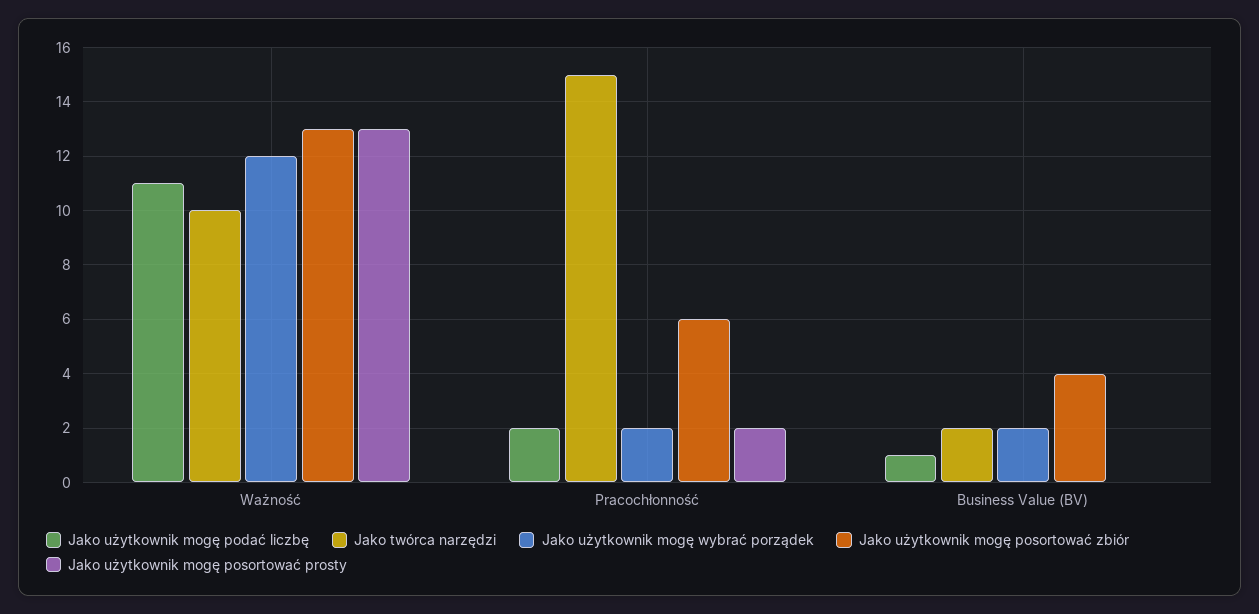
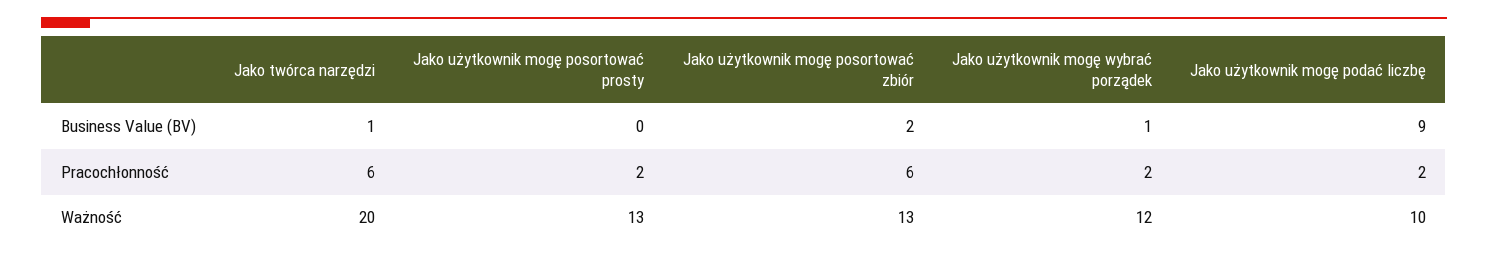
Jako użytkownik mogę podać liczbę, Ważność: 11 -> 10
Jako twórca narzędzi, Ważność: 10 -> 20
Jako twórca narzędzi, Pracochłonność: 15 -> 6
Jako użytkownik mogę podać liczbę, Business Value (BV): 1 -> 9
Jako twórca narzędzi, Business Value (BV): 2 -> 1
Jako użytkownik mogę wybrać porządek, Business Value (BV): 2 -> 1
Jako użytkownik mogę posortować zbiór, Business Value (BV): 4 -> 2

